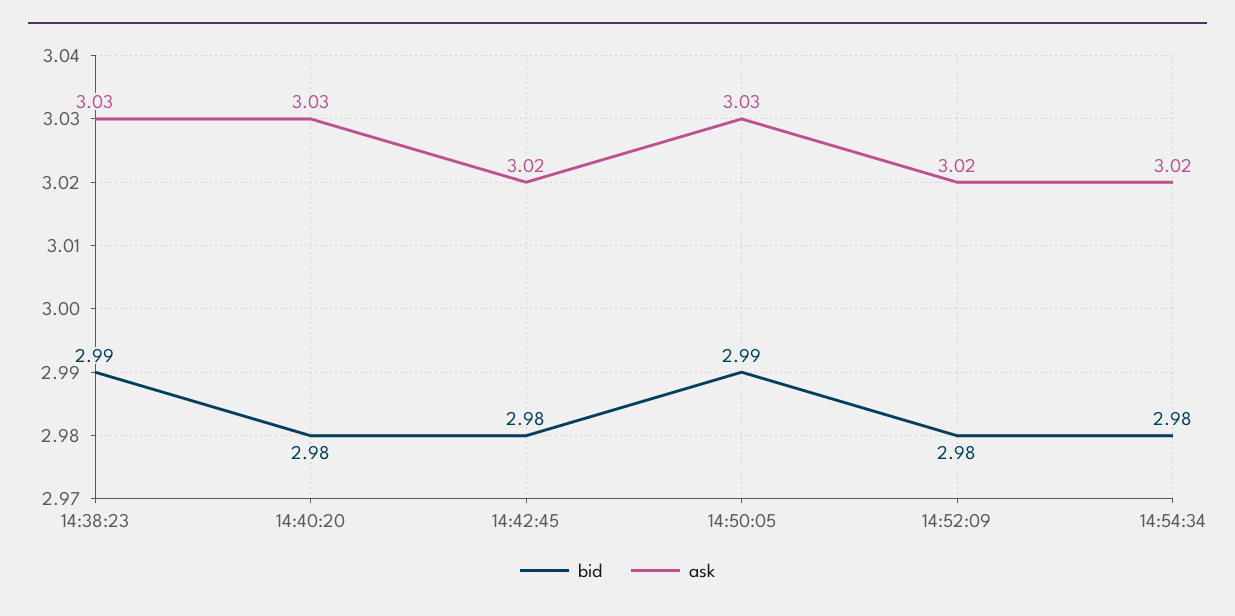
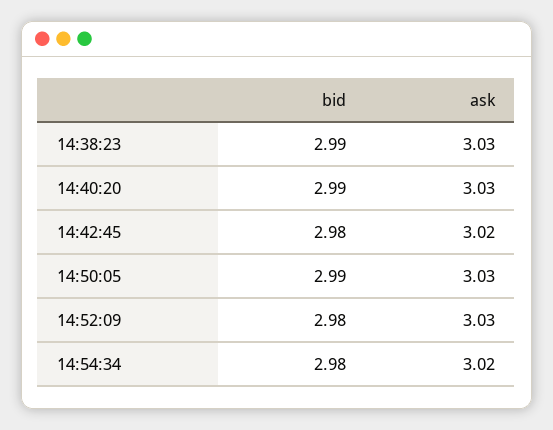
bid, 14:40:20: 2.98 -> 2.99
ask, 14:52:09: 3.02 -> 3.03

